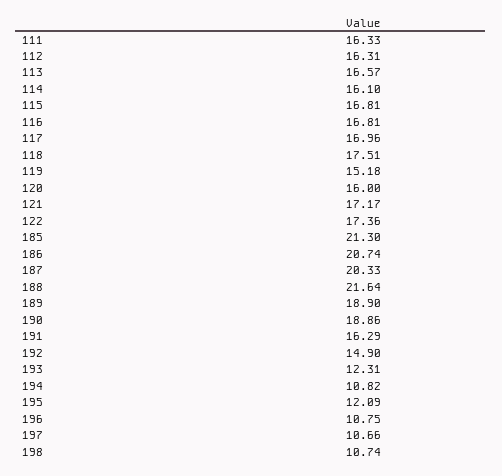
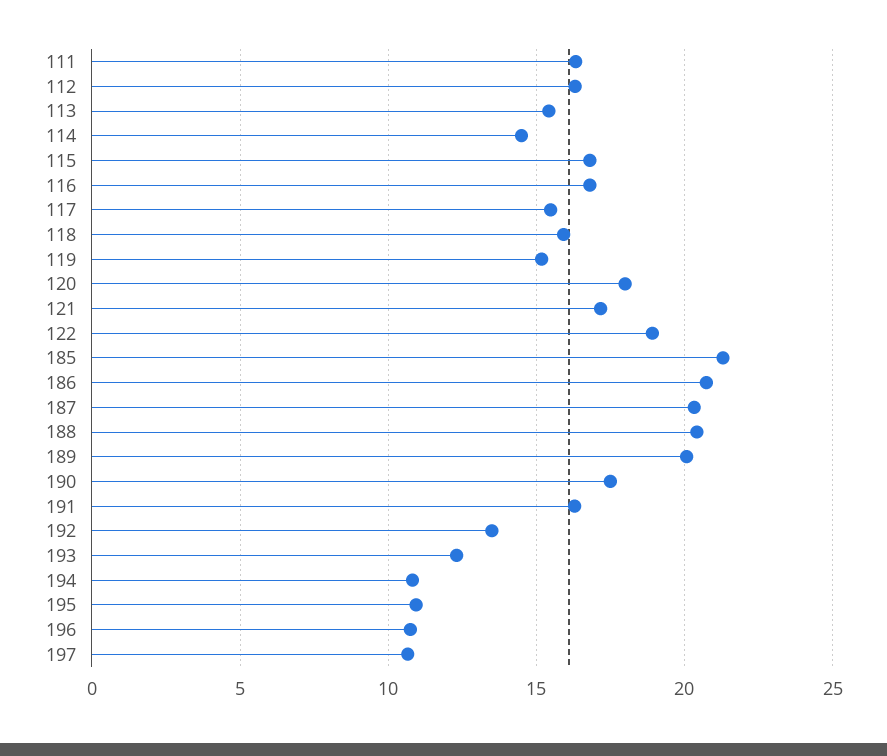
113: 16.57 -> 15.5
114: 16.1 -> 14.5
117: 16.96 -> 15.5
118: 17.51 -> 16
120: 16 -> 18
122: 17.36 -> 19
188: 21.64 -> 20.5
189: 18.9 -> 20
190: 18.86 -> 17.5
192: 14.9 -> 13.5
195: 12.09 -> 11
198: 10.74 -> none

